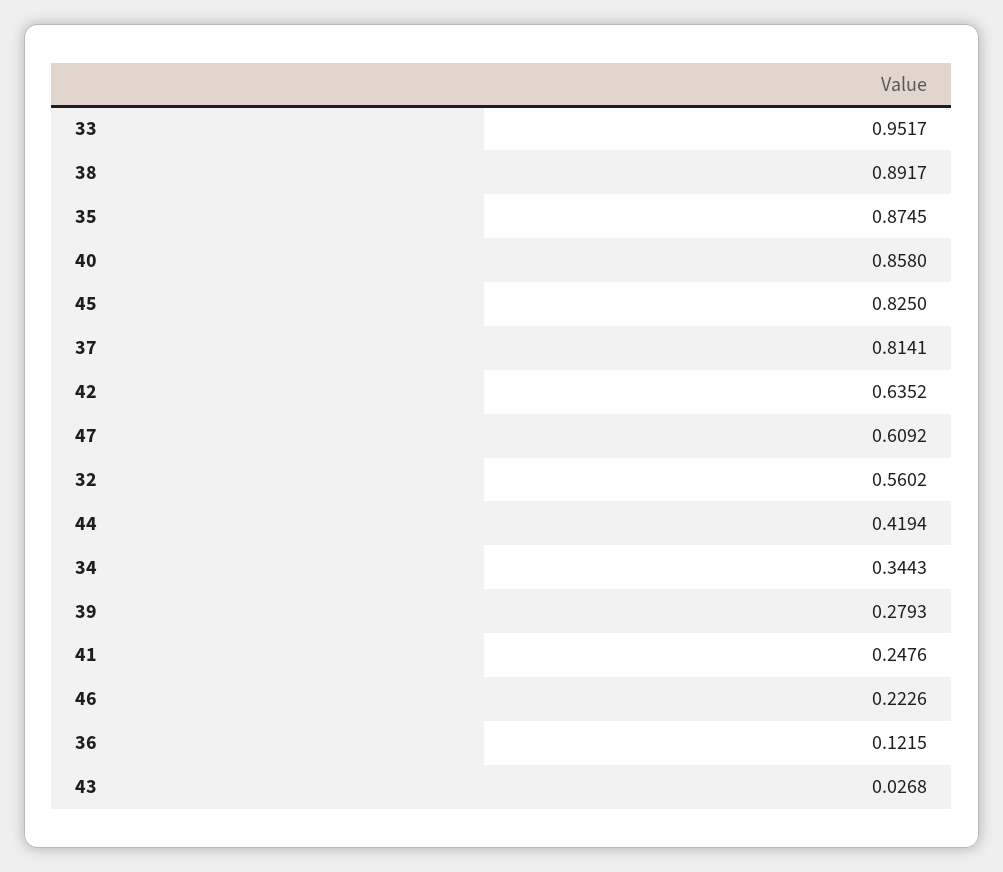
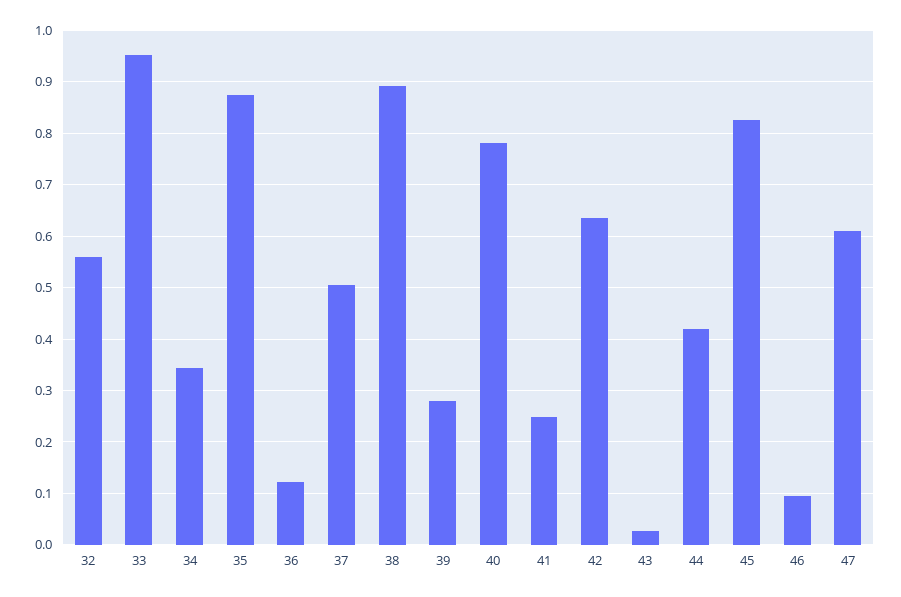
40: 0.858 -> 0.78
37: 0.8141 -> 0.5
46: 0.2226 -> 0.1

